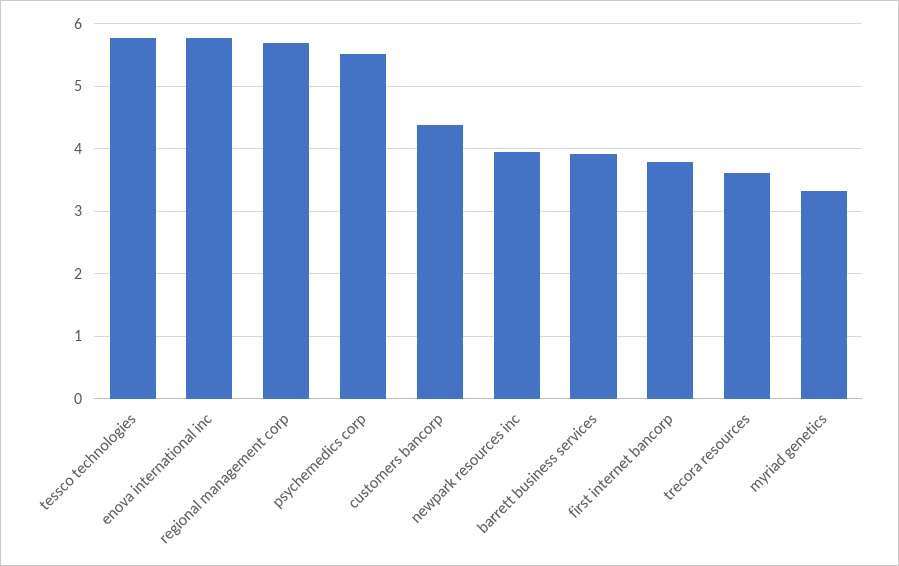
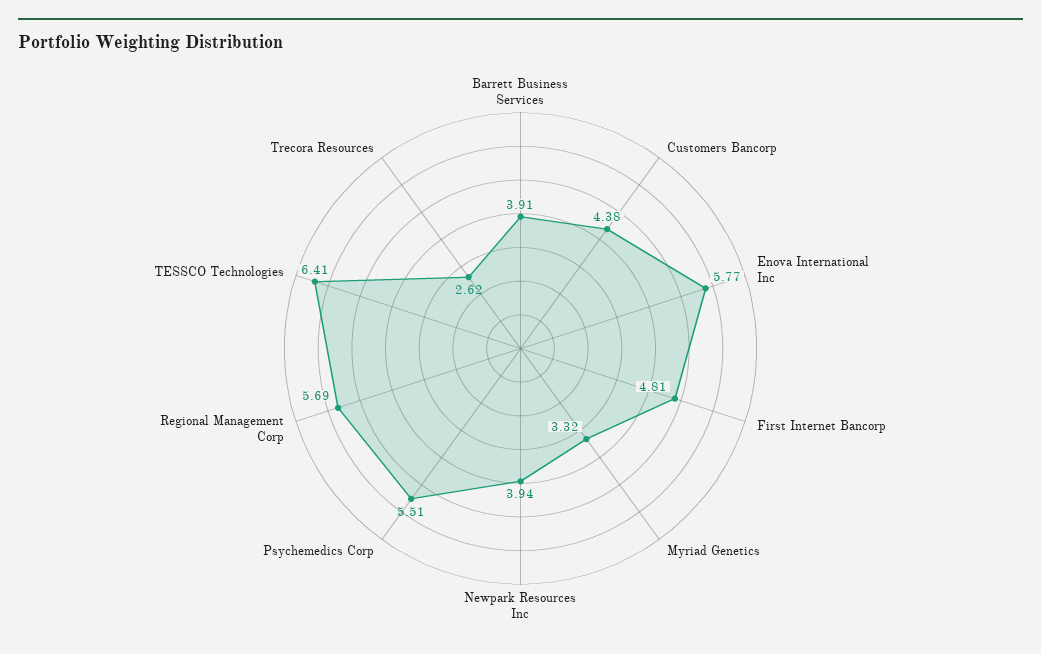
tessco technologies: 5.8 -> 6.41
first internet bancorp: 3.8 -> 4.81
trecora resources: 3.6 -> 2.62

